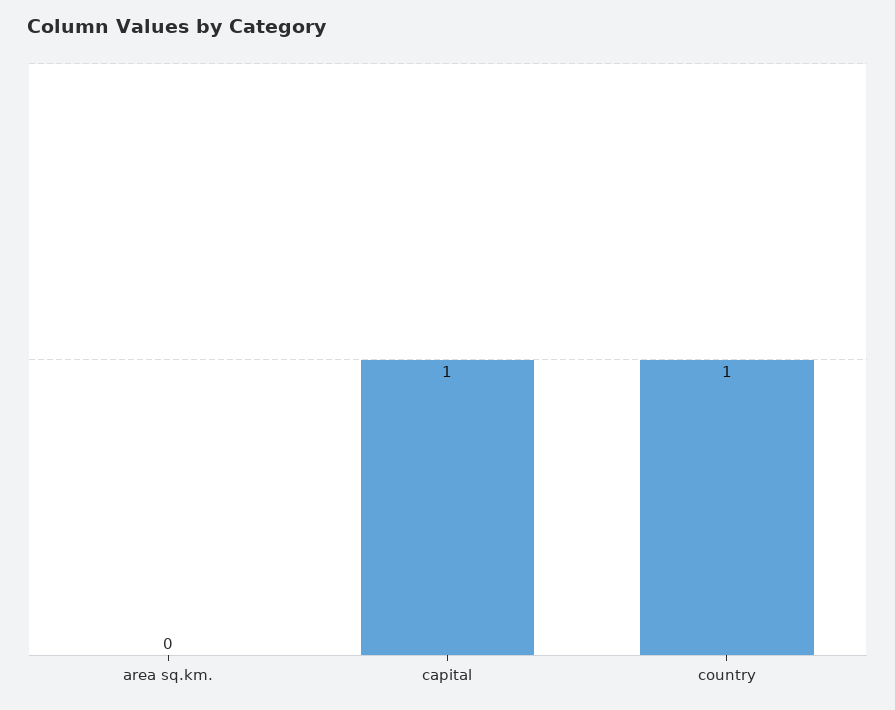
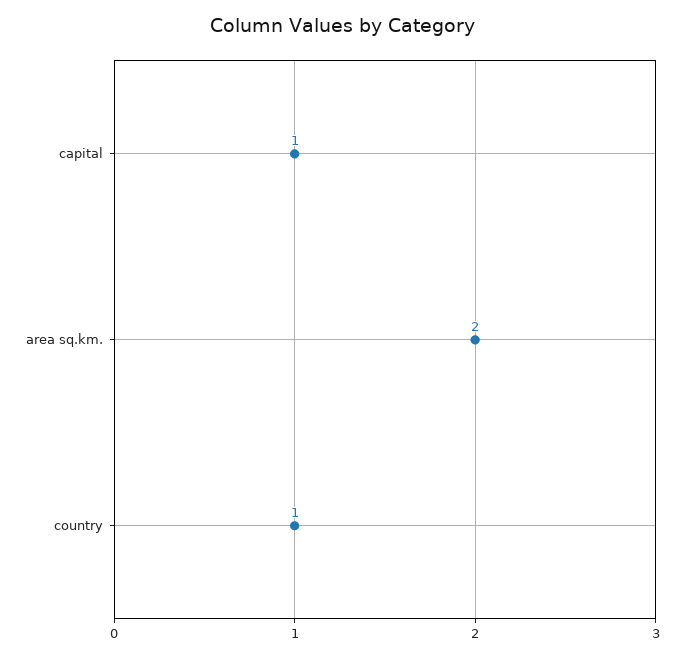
area sq.km.: 0 -> 2

